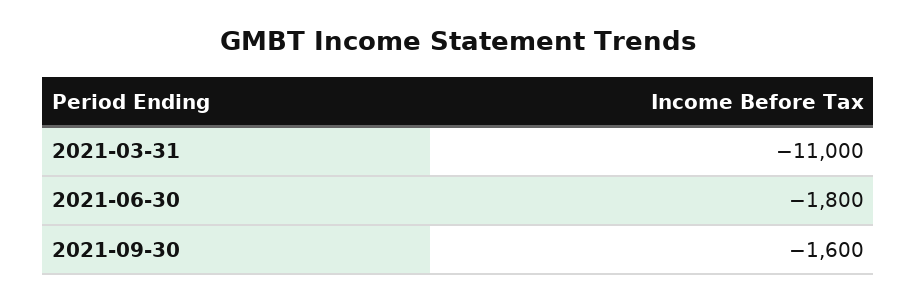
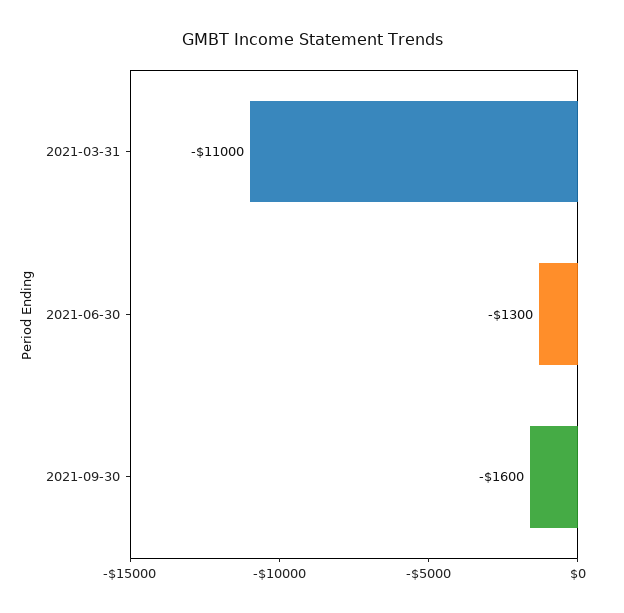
2021-06-30: -1800 -> -1300

